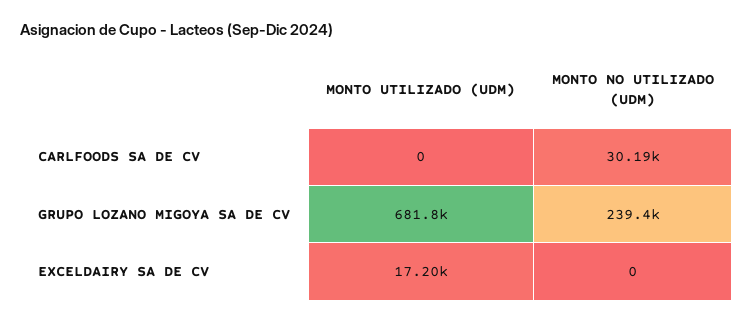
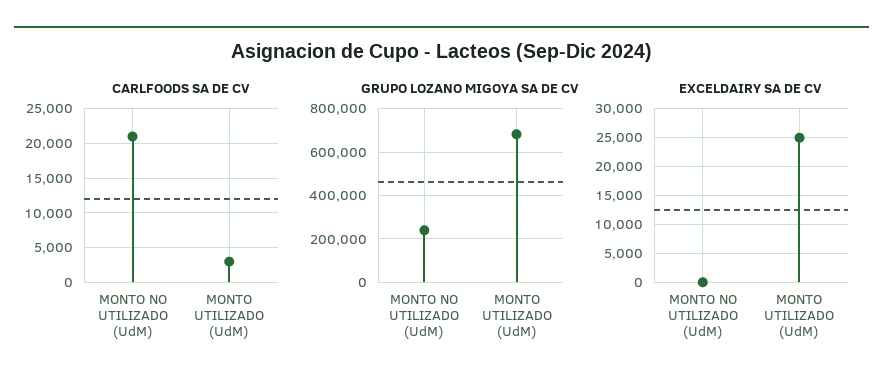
CARLFOODS SA DE CV, MONTO UTILIZADO (UDM): 0 -> 3000
CARLFOODS SA DE CV, MONTO NO UTILIZADO (UDM): 30190 -> 21000
EXCELDAIRY SA DE CV, MONTO UTILIZADO (UDM): 17200 -> 25000

